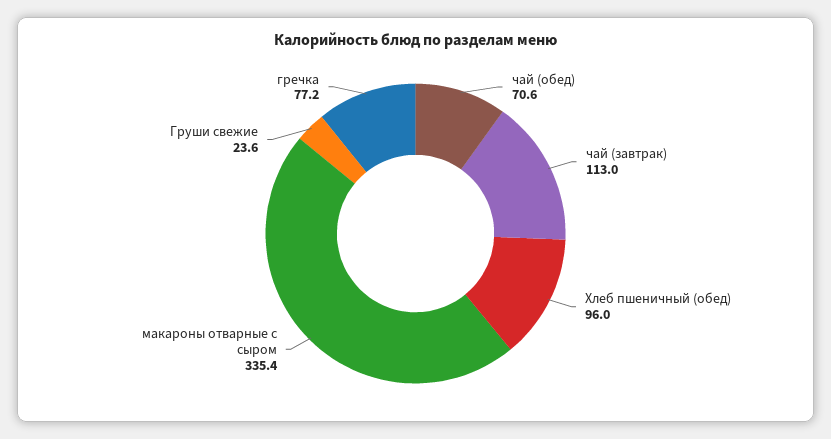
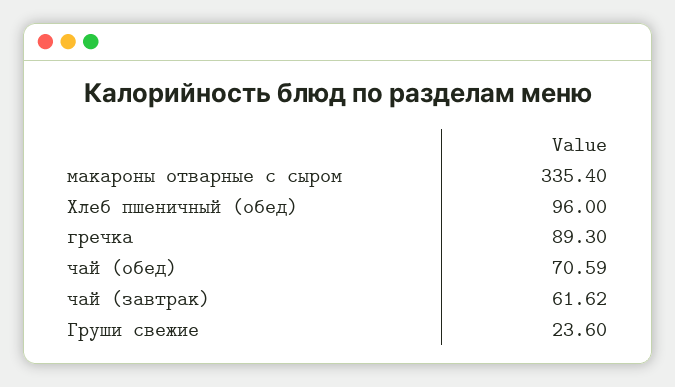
чай (завтрак): 113 -> 61.62
гречка: 77.2 -> 89.3

